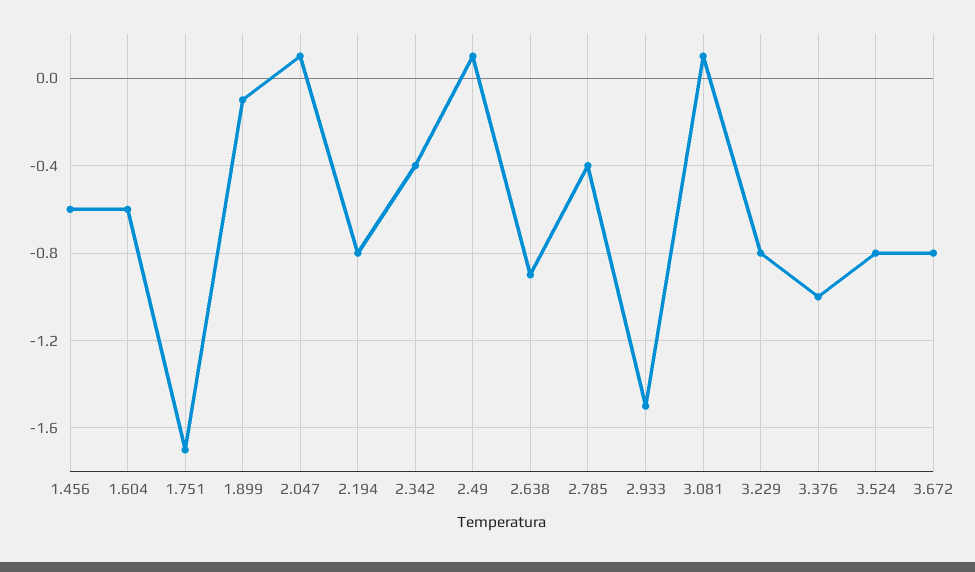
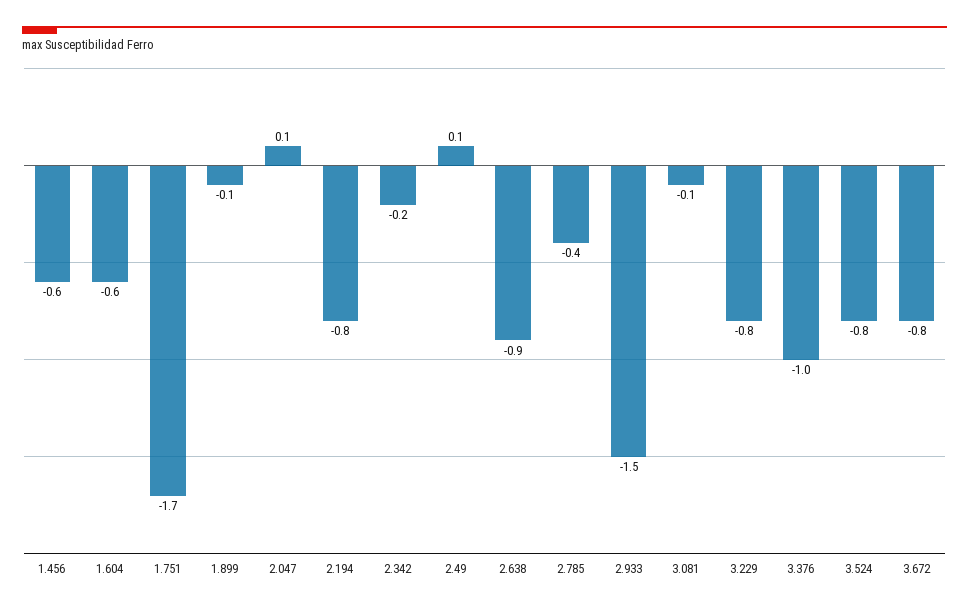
2.342: -0.4 -> -0.2
3.081: 0.1 -> -0.1

